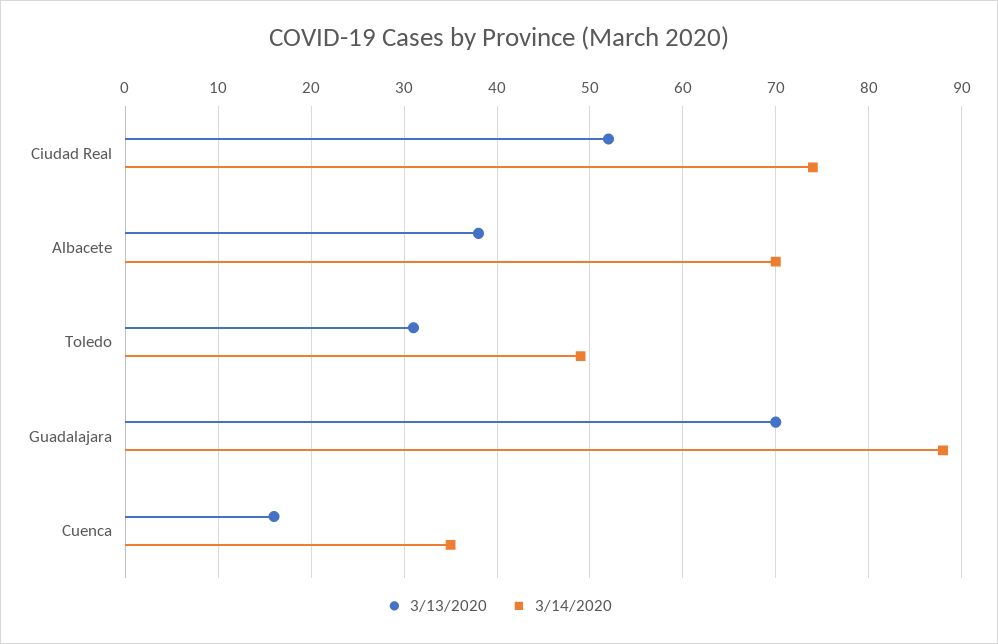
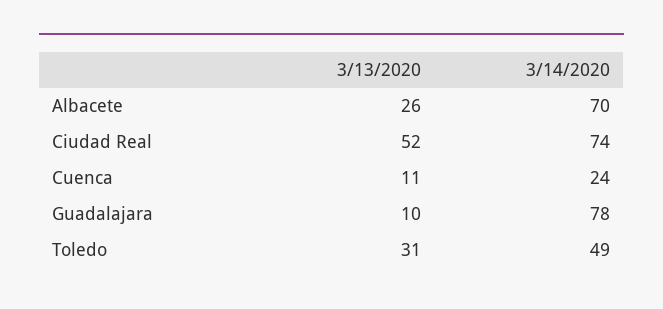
3/13/2020, Albacete: 38 -> 26
3/13/2020, Guadalajara: 70 -> 10
3/14/2020, Guadalajara: 88 -> 78
3/13/2020, Cuenca: 16 -> 11
3/14/2020, Cuenca: 35 -> 24

